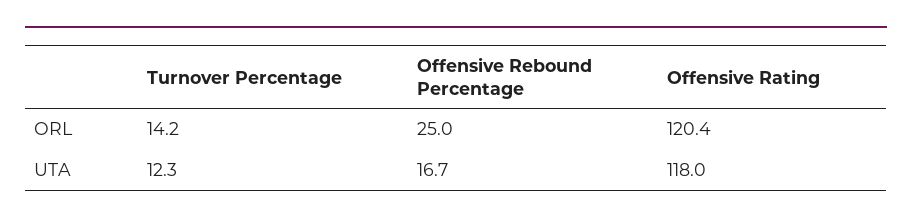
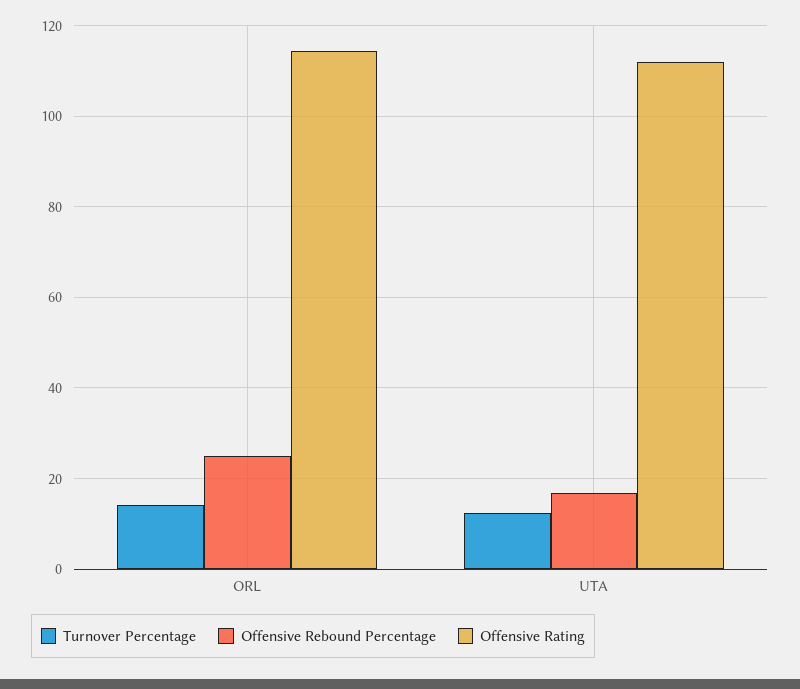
Offensive Rating, ORL: 120.4 -> 114
Offensive Rating, UTA: 118 -> 112

